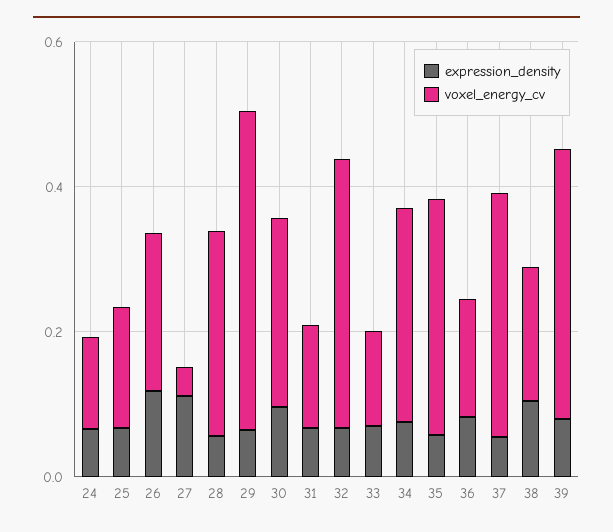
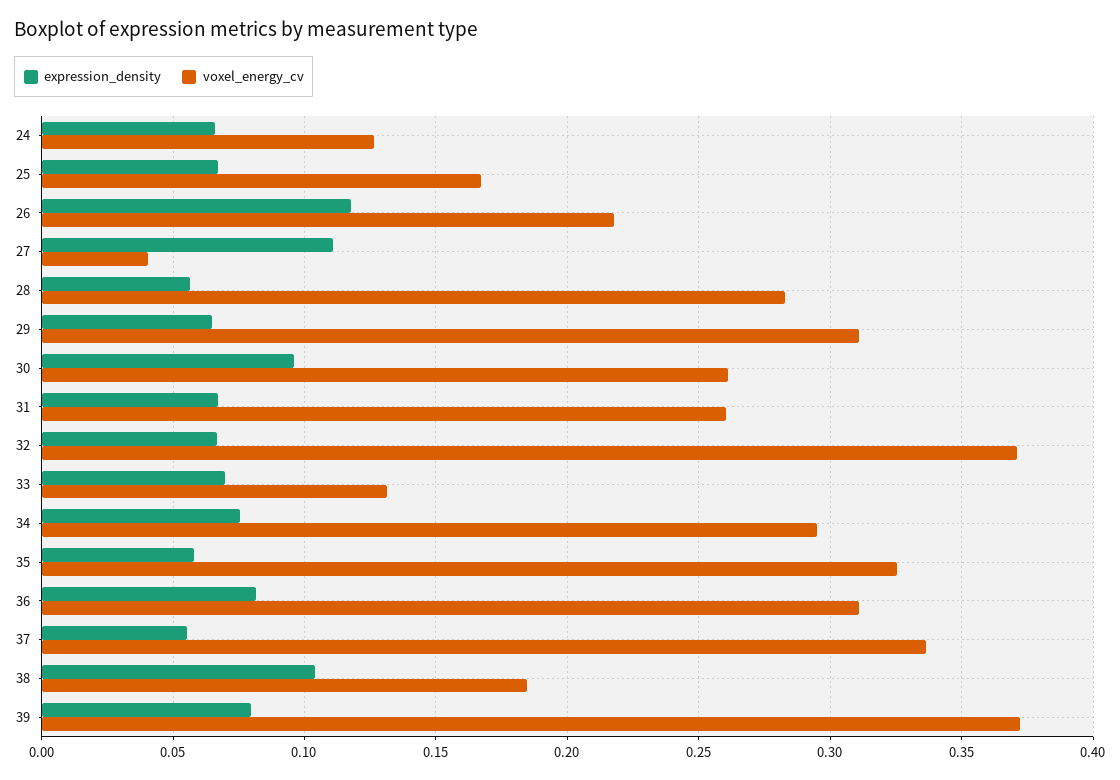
voxel_energy_cv, 29: 0.45 -> 0.31
voxel_energy_cv, 31: 0.15 -> 0.26
voxel_energy_cv, 36: 0.15 -> 0.31

